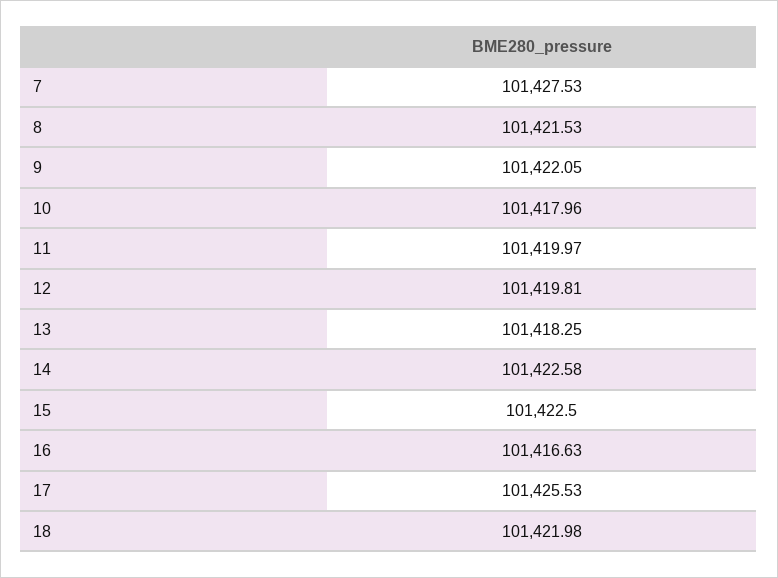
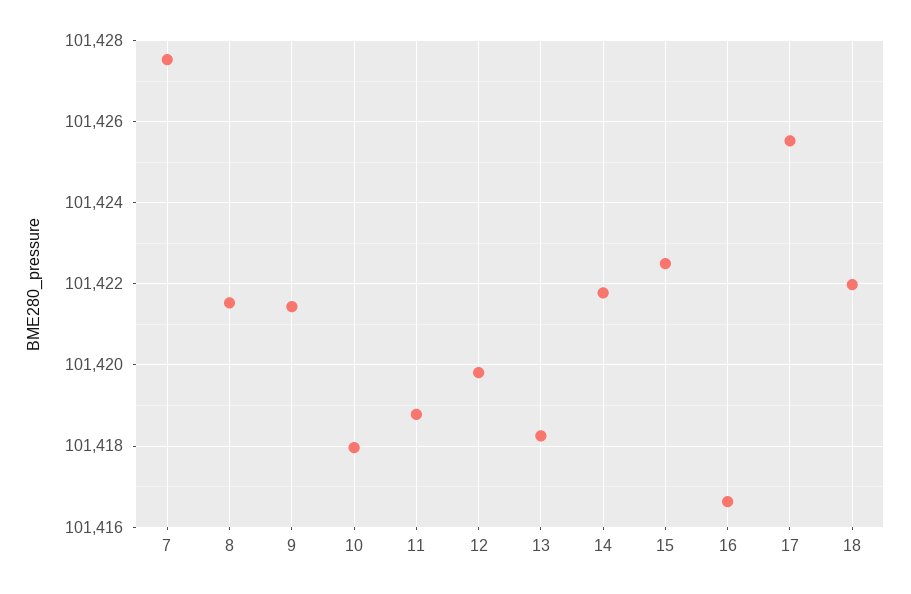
9: 101422.05 -> 101421.4
11: 101419.97 -> 101418.8
14: 101422.58 -> 101421.8

